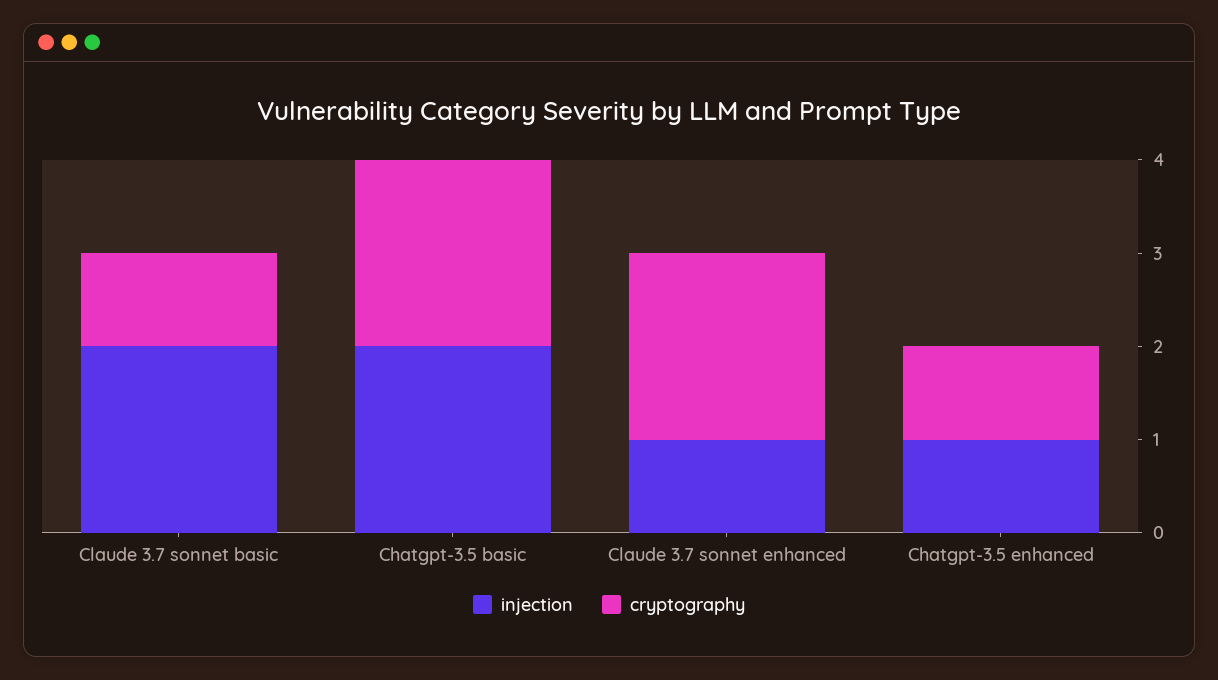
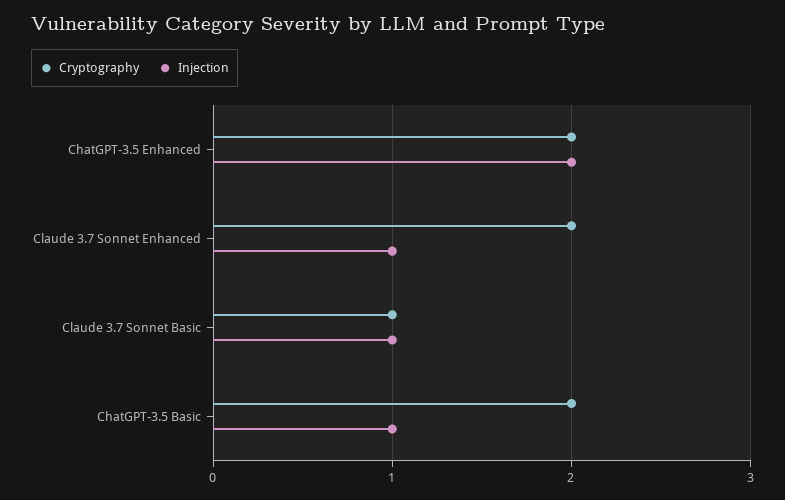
injection, Claude 3.7 sonnet basic: 2 -> 1
injection, Chatgpt-3.5 basic: 2 -> 1
injection, Chatgpt-3.5 enhanced: 1 -> 2
cryptography, Chatgpt-3.5 enhanced: 1 -> 2

